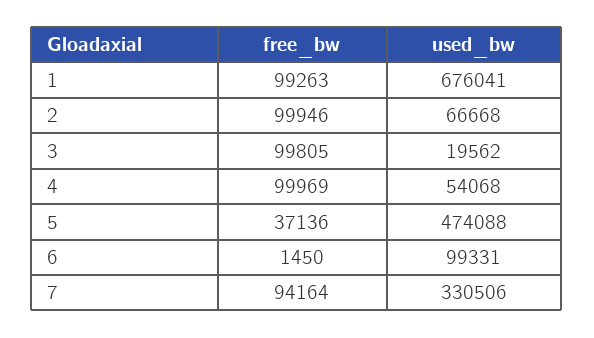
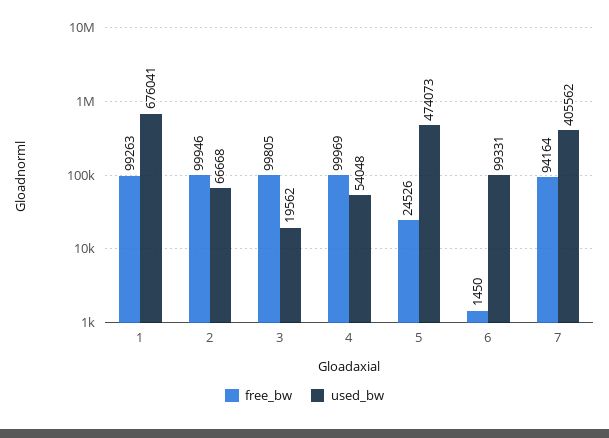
used_bw, 4: 54068 -> 54048
free_bw, 5: 37136 -> 24526
used_bw, 5: 474088 -> 474073
used_bw, 7: 330506 -> 405562

